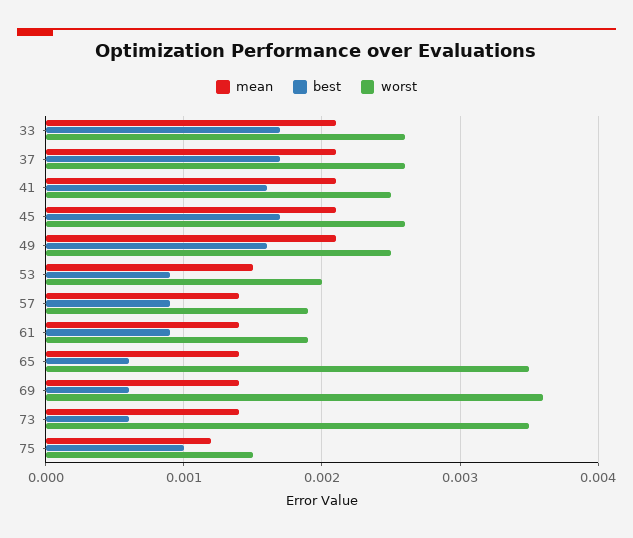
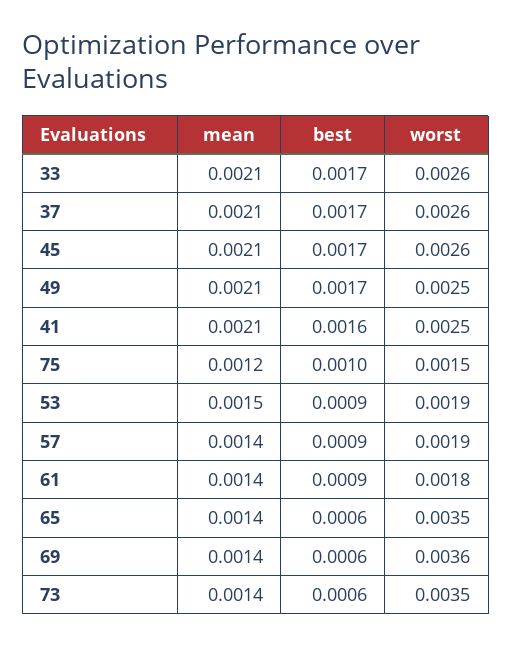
best, 49: 0.0016 -> 0.0017
worst, 53: 0.002 -> 0.0019
worst, 61: 0.0019 -> 0.0018

